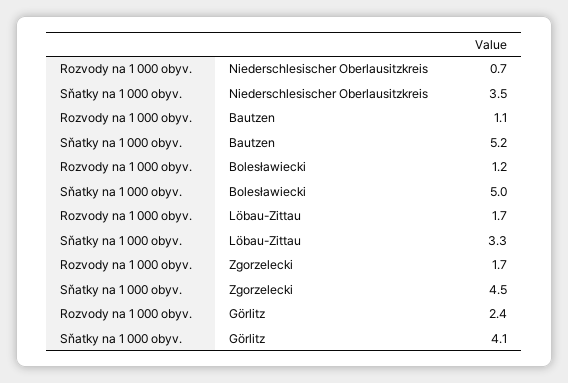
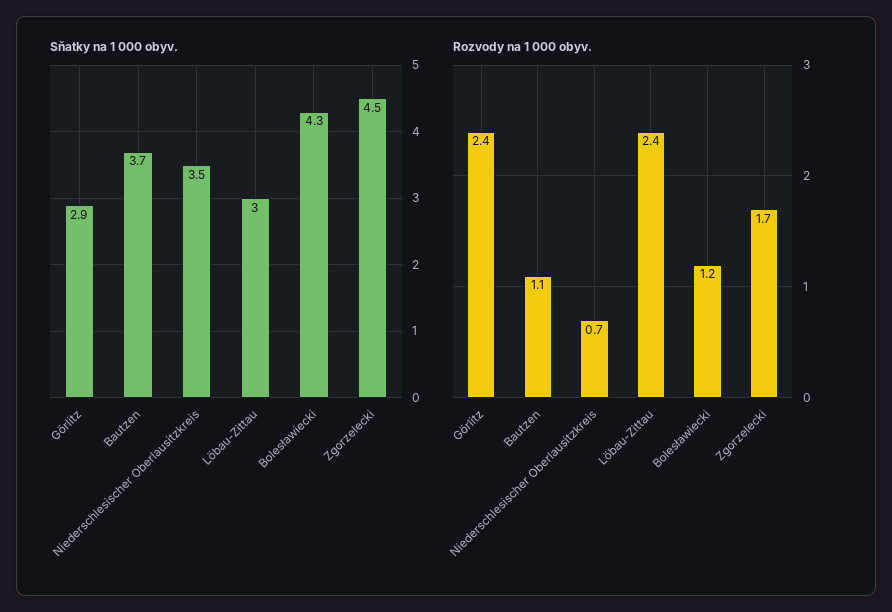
Sňatky na 1 000 obyv., Bautzen: 5.2 -> 3.7
Sňatky na 1 000 obyv., Bolesławiecki: 5 -> 4.3
Rozvody na 1 000 obyv., Löbau-Zittau: 1.7 -> 2.4
Sňatky na 1 000 obyv., Löbau-Zittau: 3.3 -> 3
Sňatky na 1 000 obyv., Görlitz: 4.1 -> 2.9

